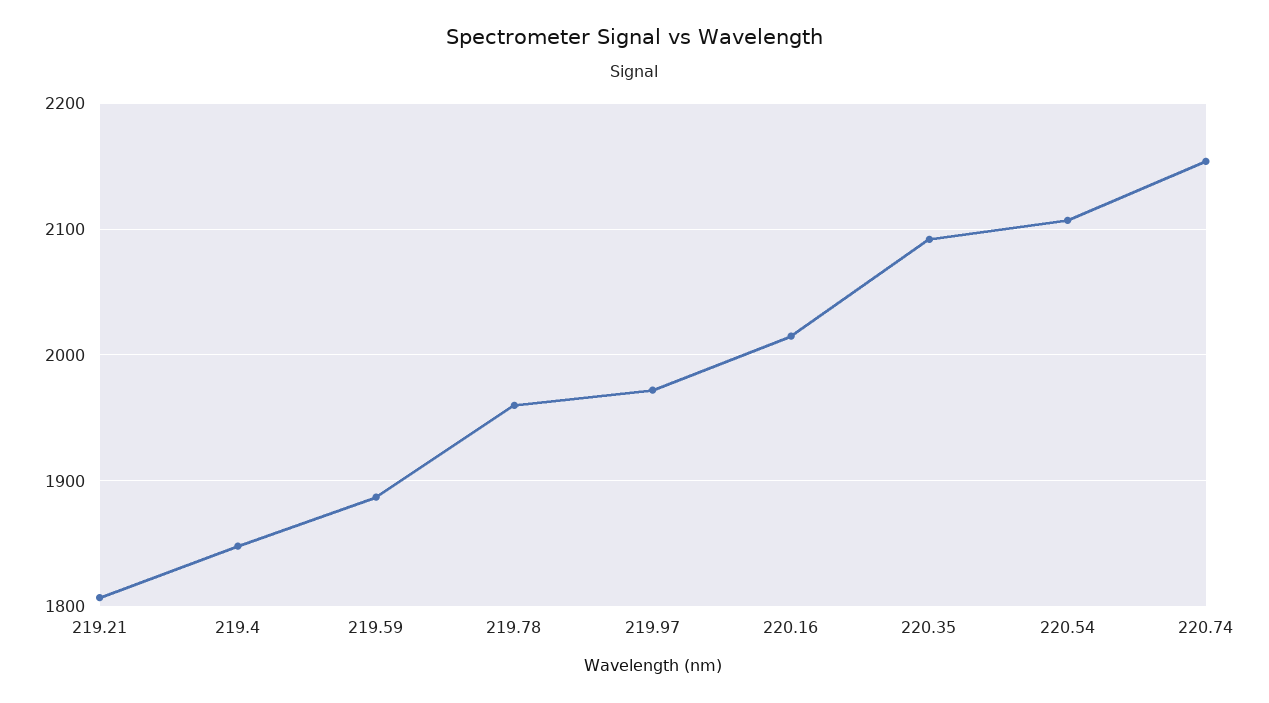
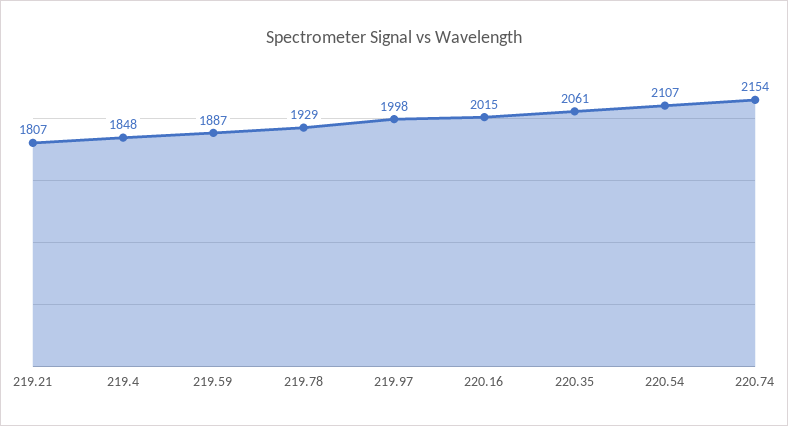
219.78: 1960 -> 1929
219.97: 1970 -> 1998
220.35: 2090 -> 2061

